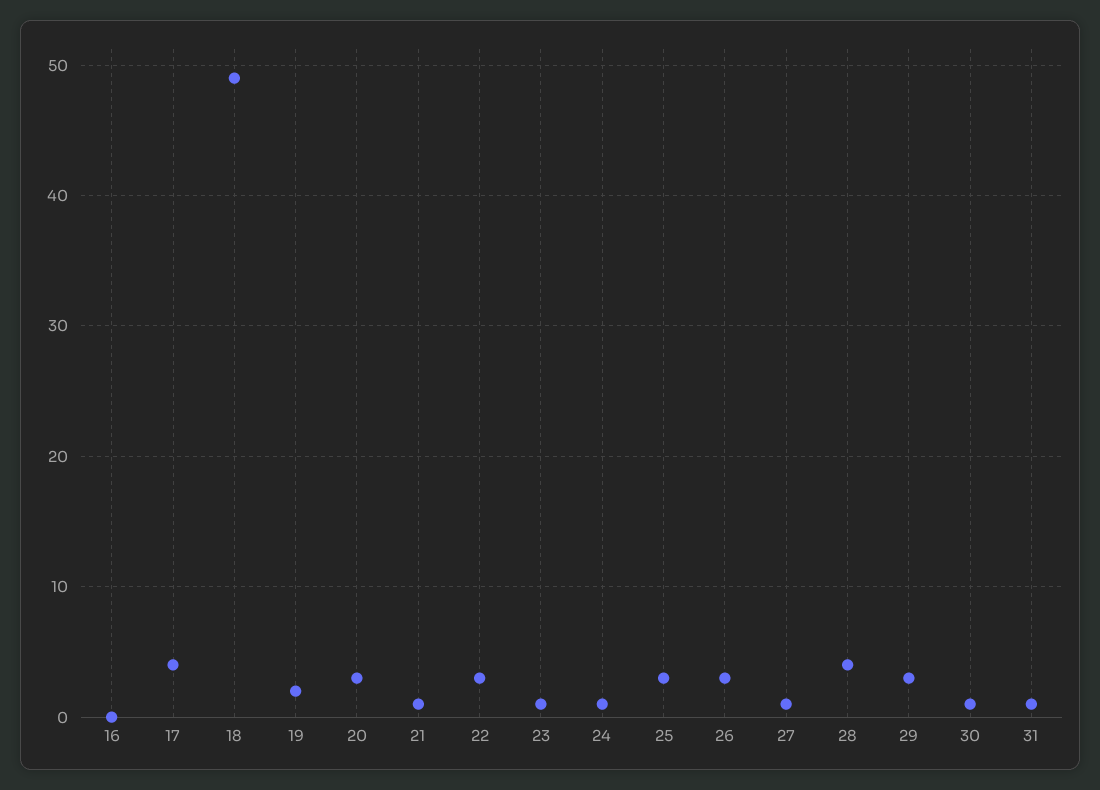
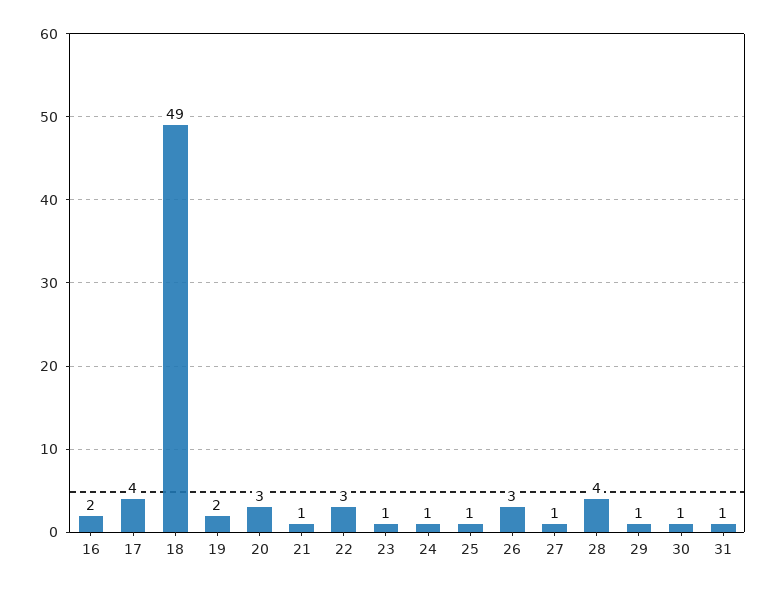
16: 0 -> 2
25: 3 -> 1
29: 3 -> 1

